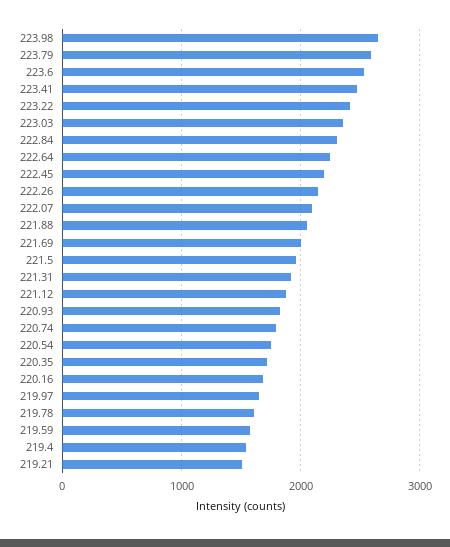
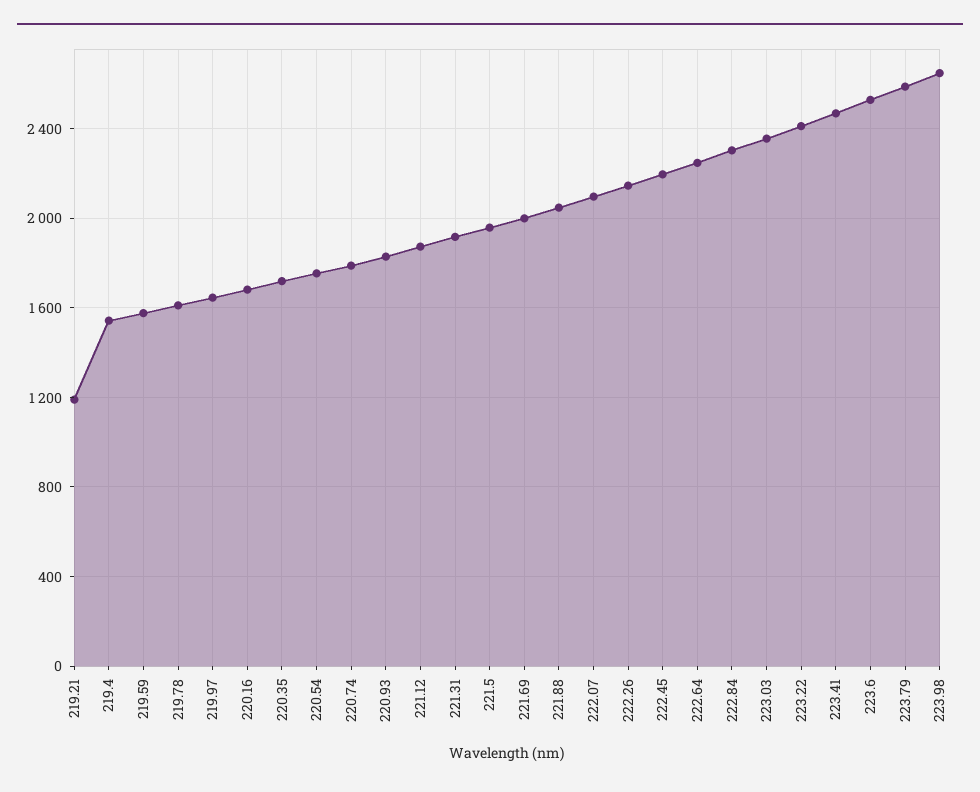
219.21: 1500 -> 1200

